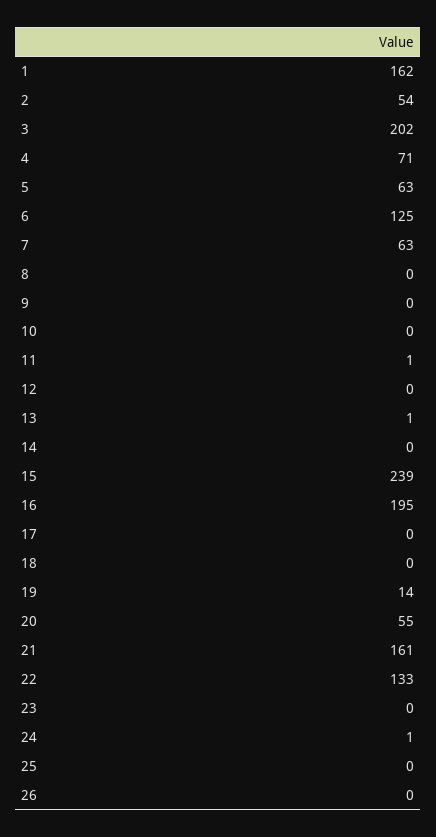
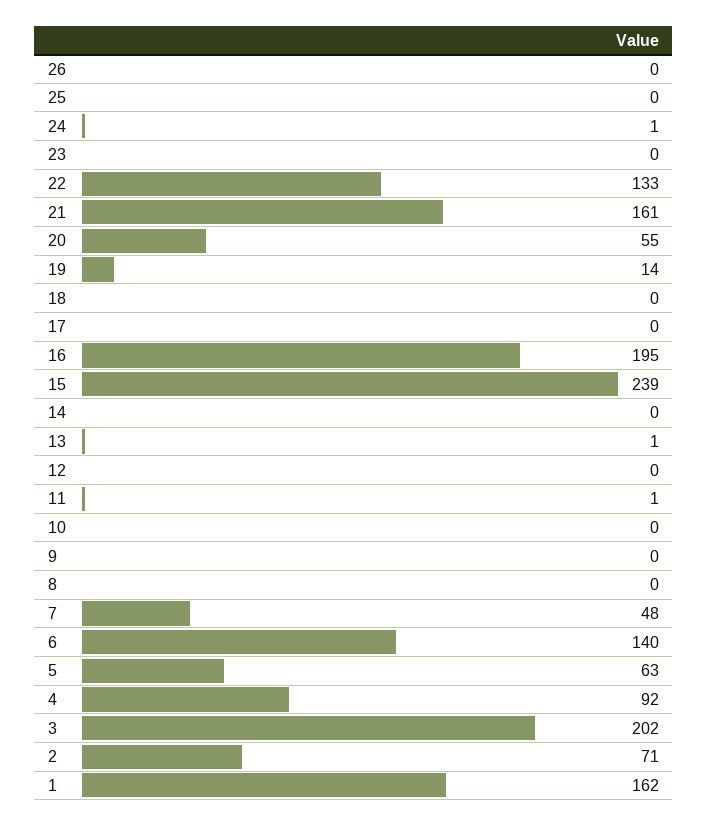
2: 54 -> 71
4: 71 -> 92
6: 125 -> 140
7: 63 -> 48

